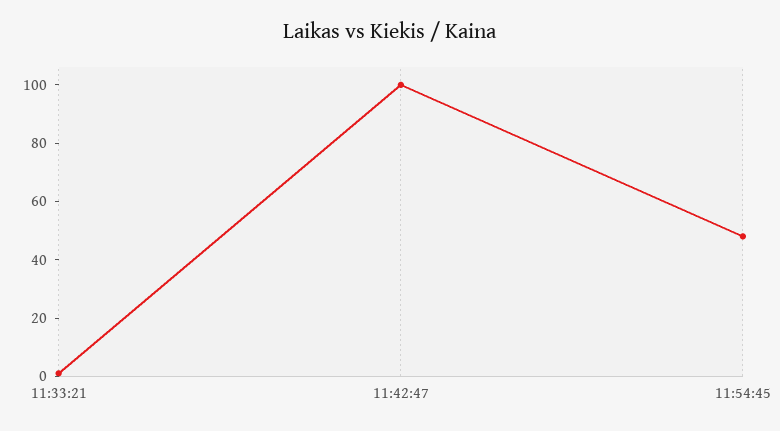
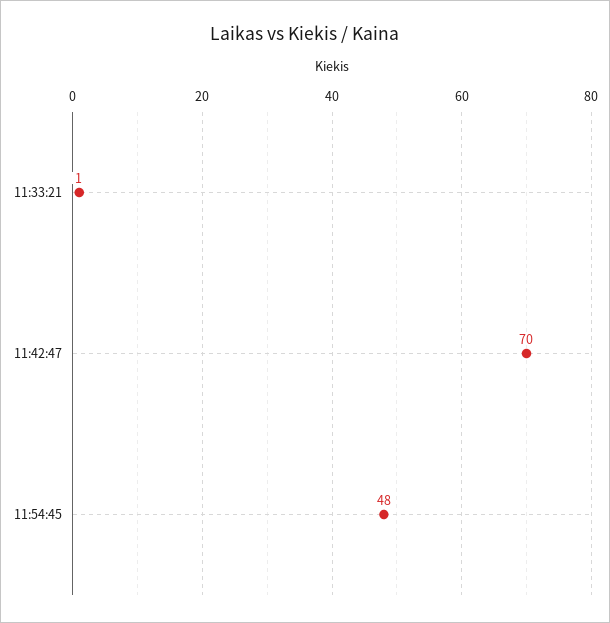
11:42:47: 100 -> 70

